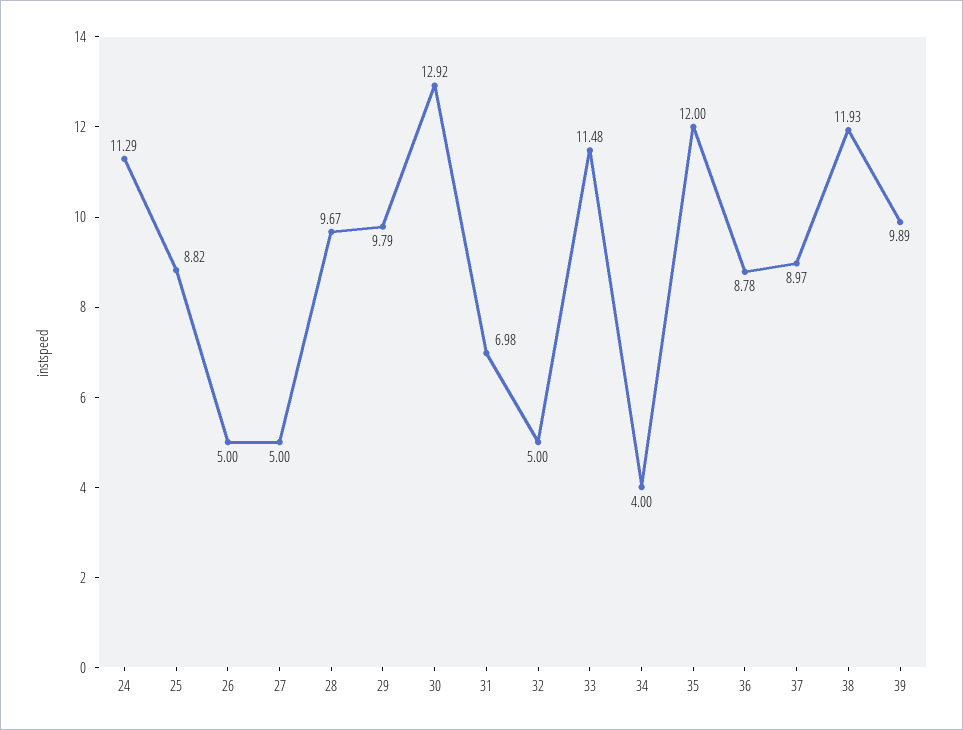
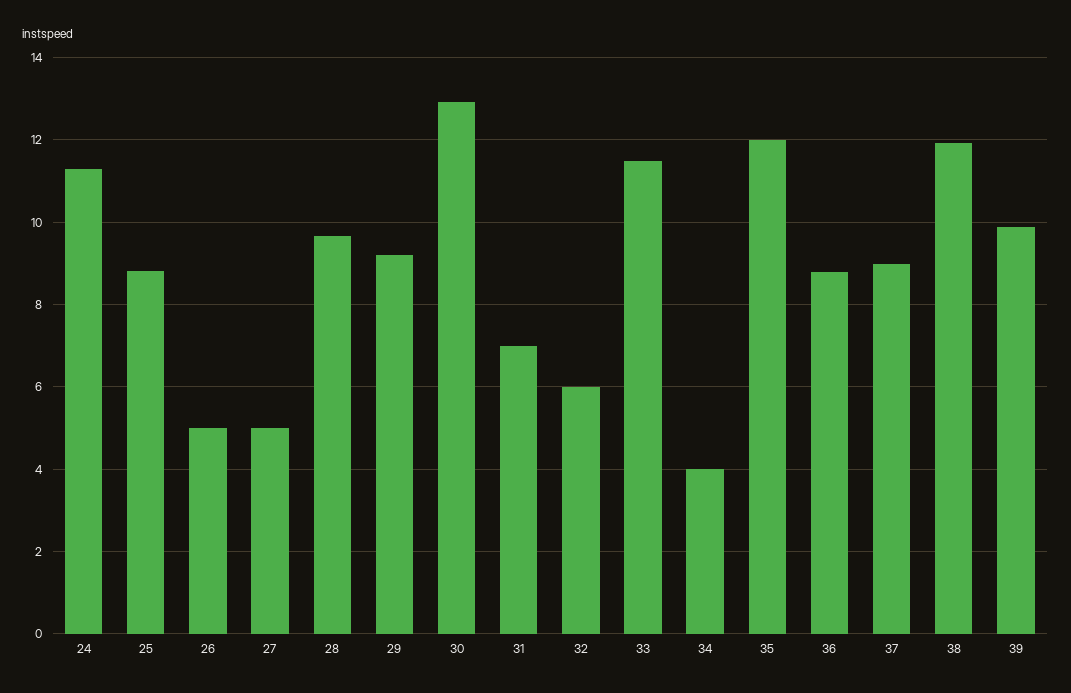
29: 9.79 -> 9.2
32: 5 -> 6

